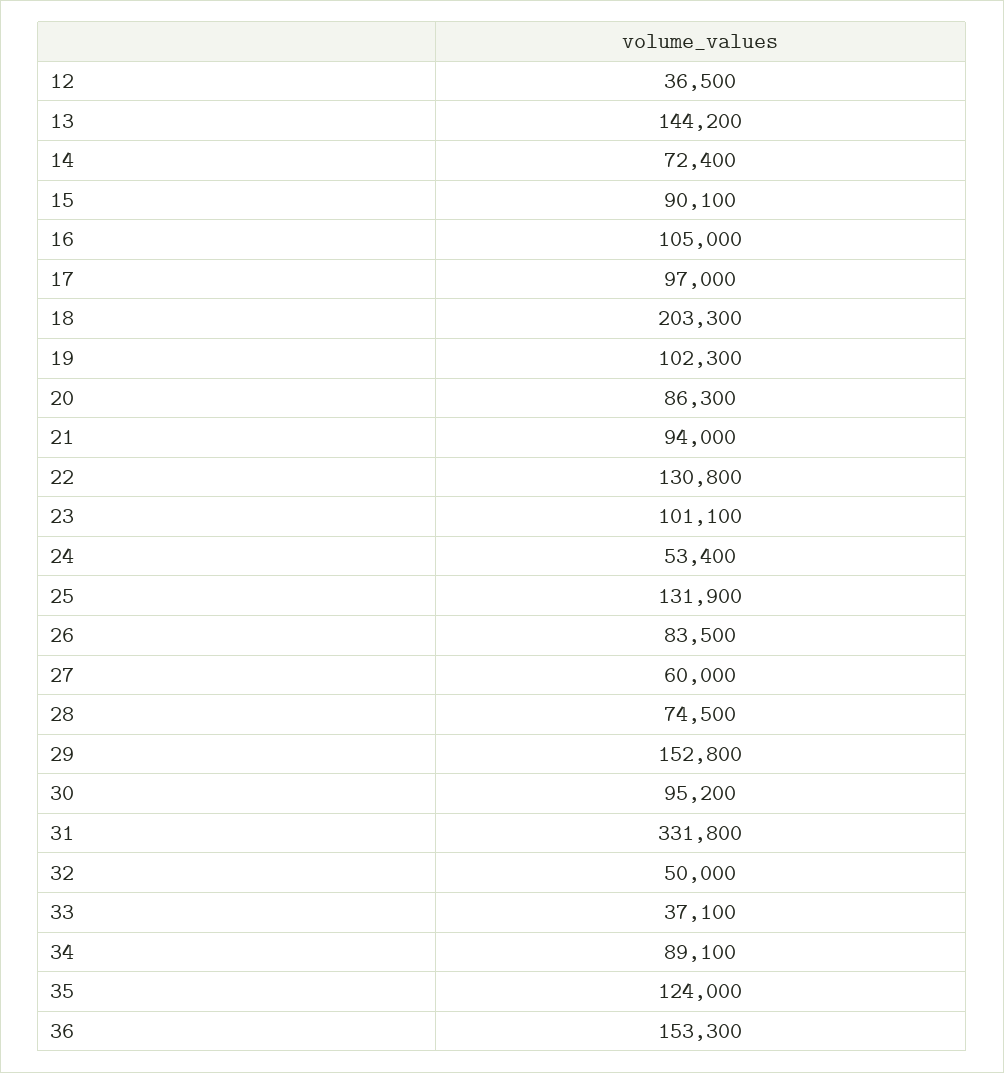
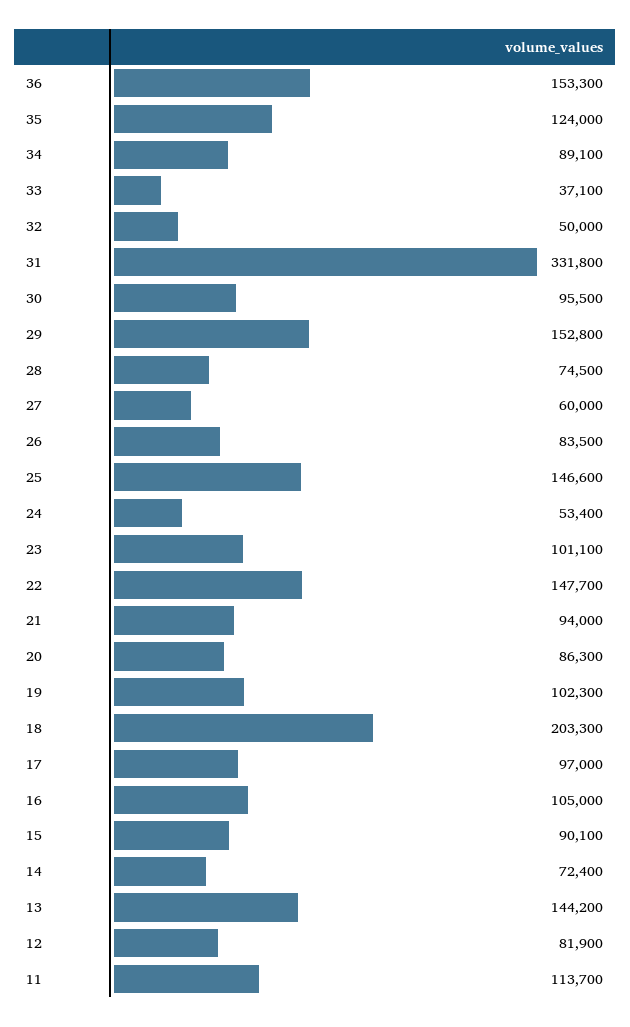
12: 36500 -> 81900
22: 130800 -> 147700
25: 131900 -> 146600
30: 95200 -> 95500
11: none -> 113700

